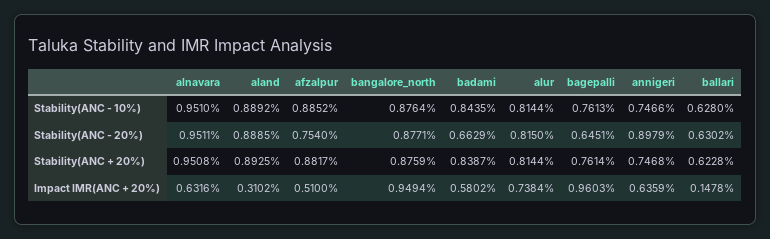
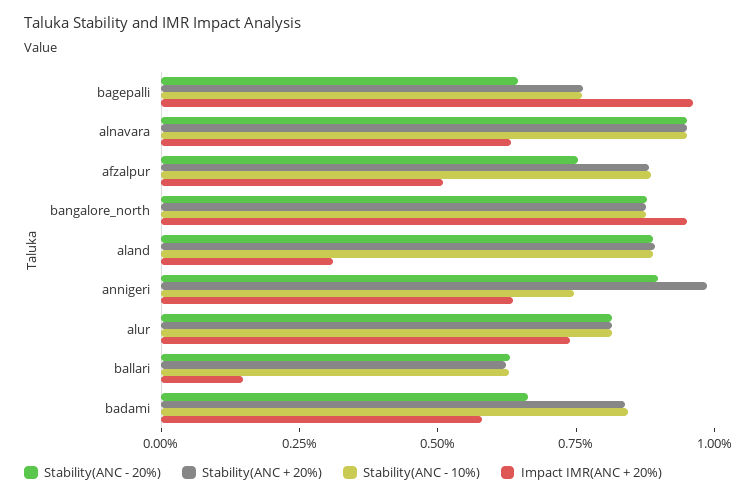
Stability(ANC + 20%), annigeri: 0.7468 -> 1

